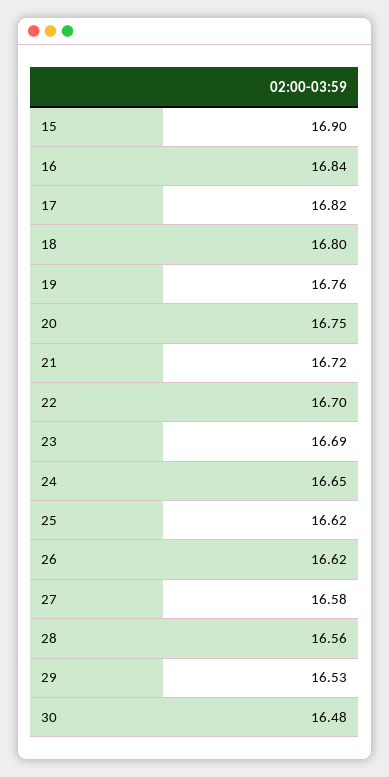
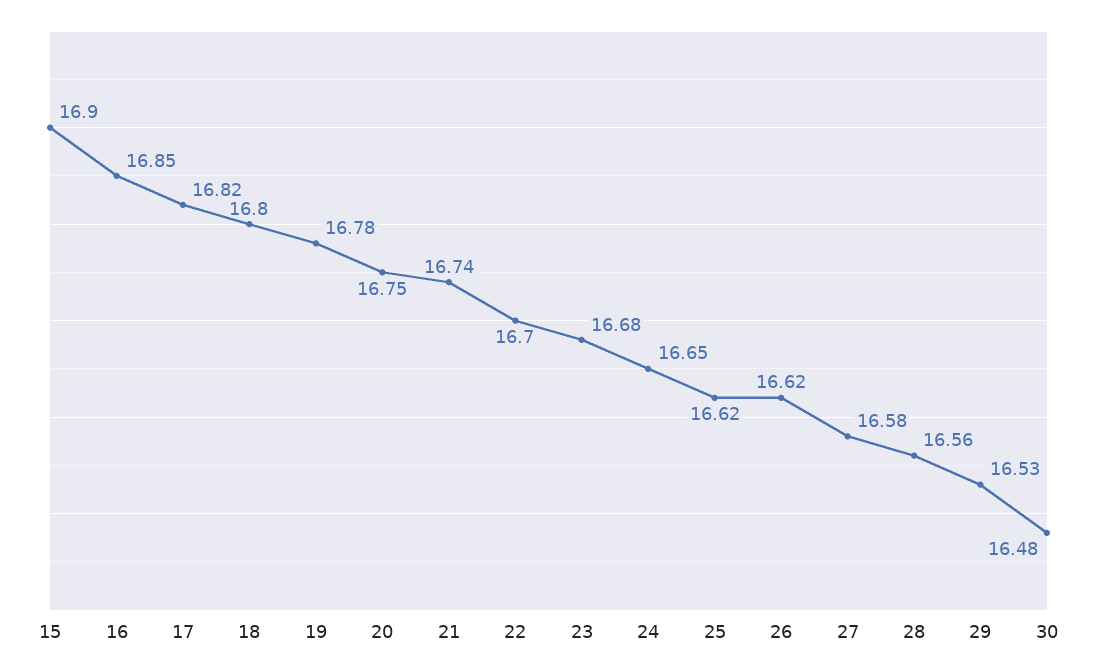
16: 16.84 -> 16.85
19: 16.76 -> 16.78
21: 16.72 -> 16.74
23: 16.69 -> 16.68

